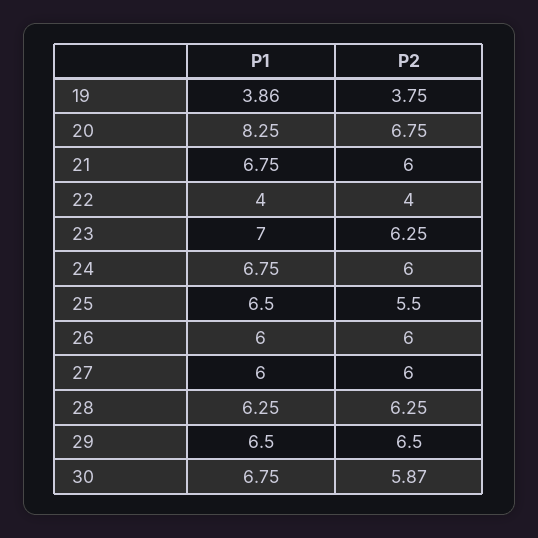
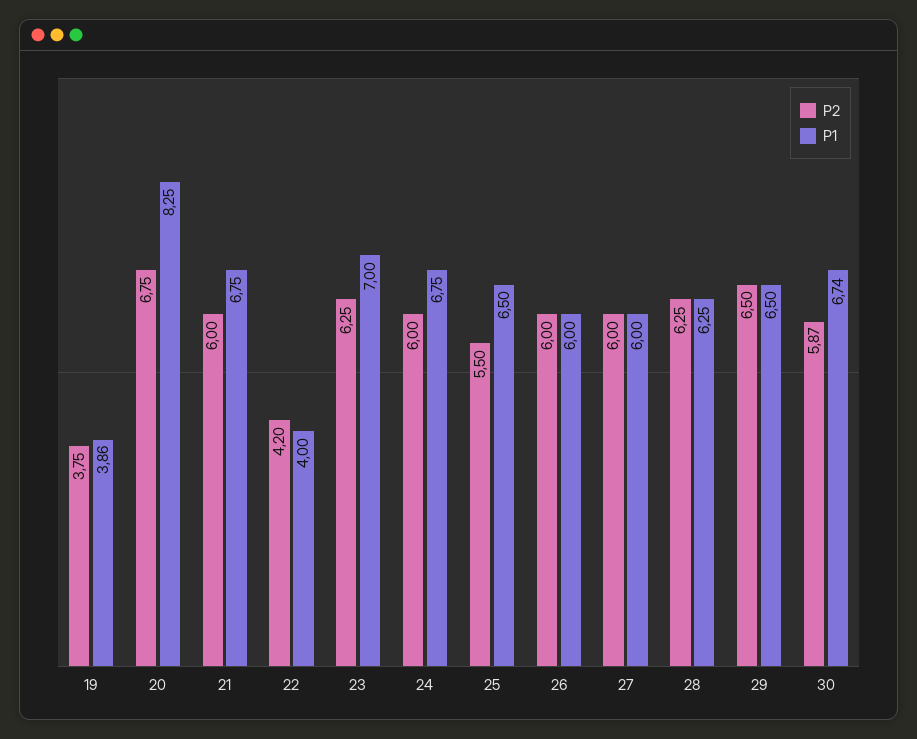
P2, 22: 4 -> 4.2
P1, 30: 6.75 -> 6.74

